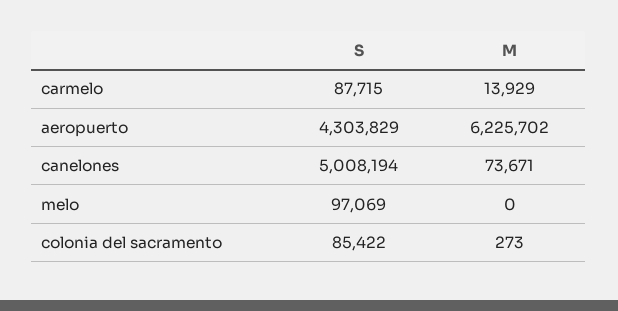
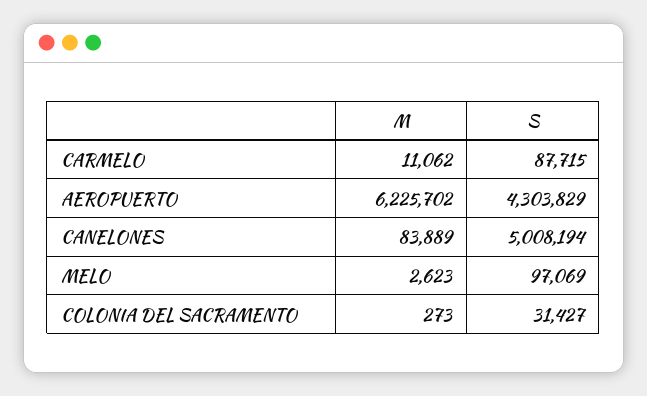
M, carmelo: 13929 -> 11062
M, canelones: 73671 -> 83889
M, melo: 0 -> 2623
S, colonia del sacramento: 85422 -> 31427

